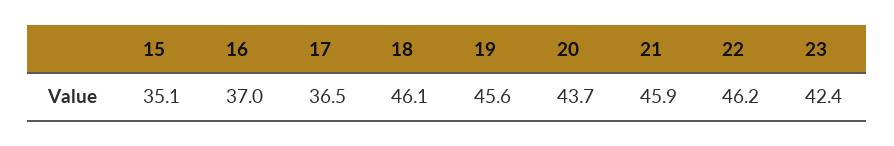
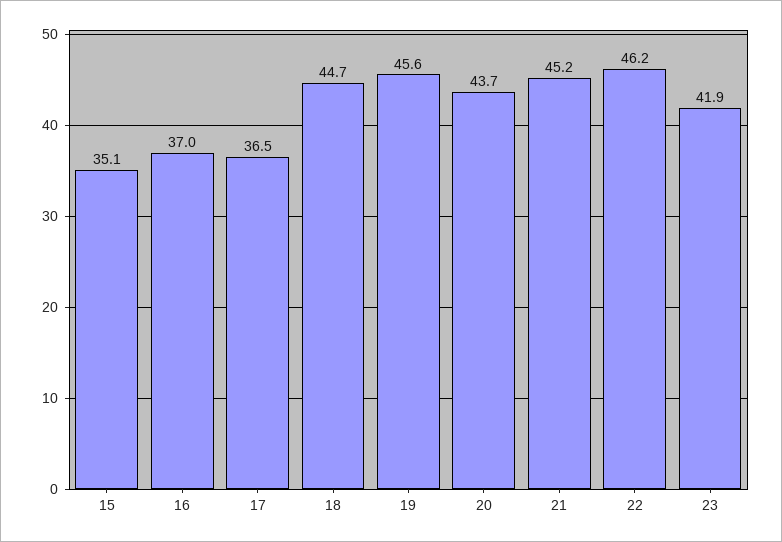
18: 46.1 -> 44.7
21: 45.9 -> 45.2
23: 42.4 -> 41.9

